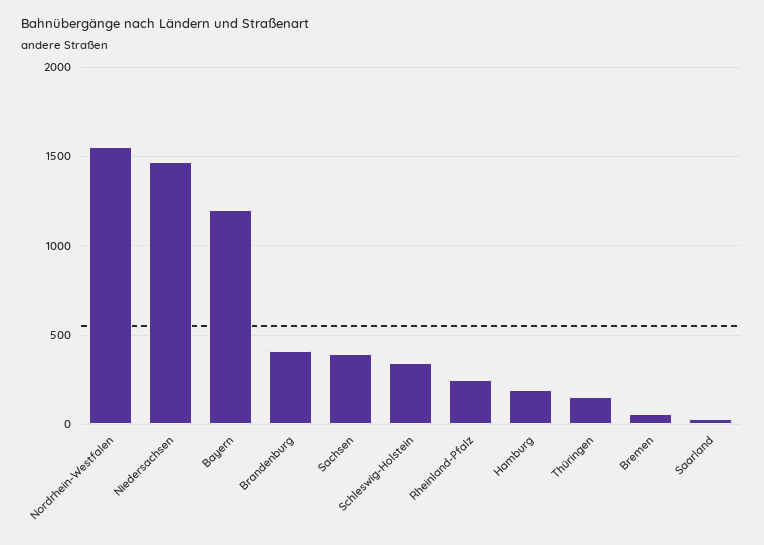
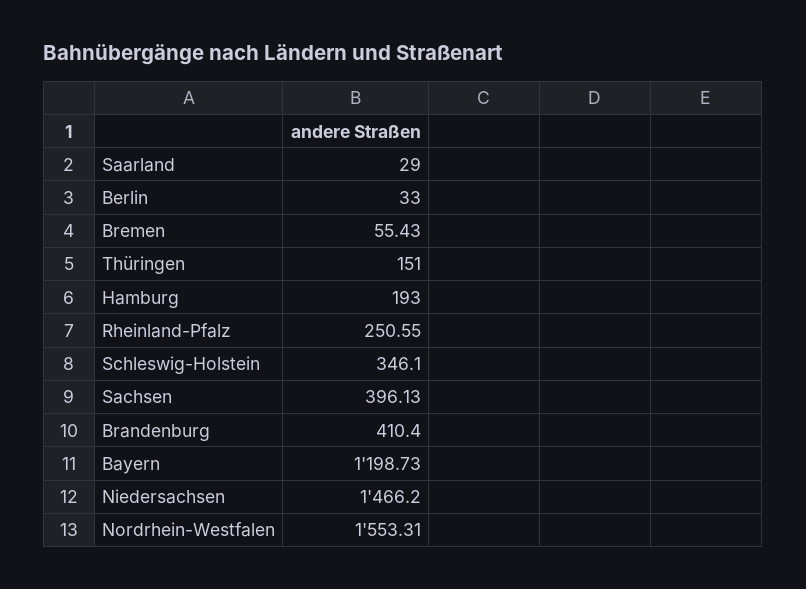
Berlin: none -> 33

